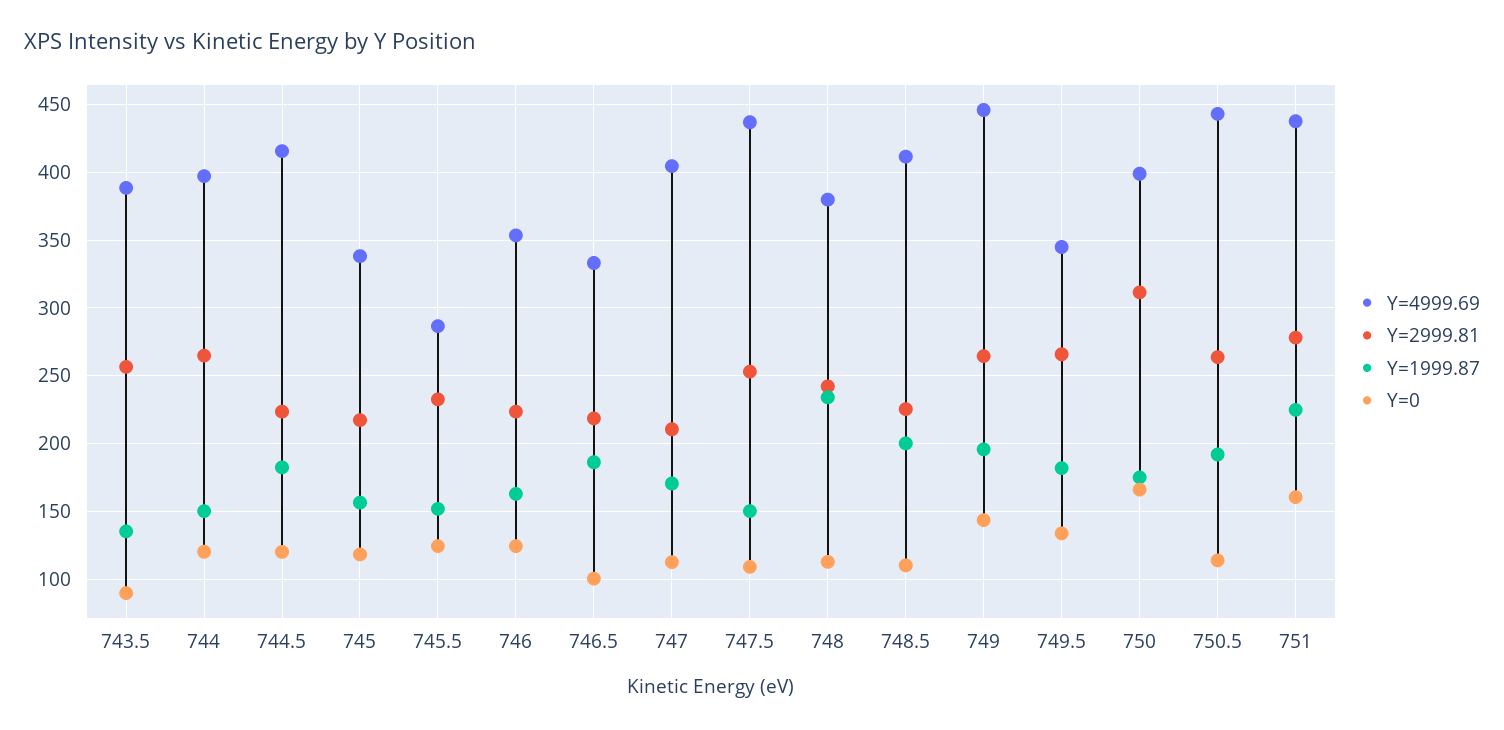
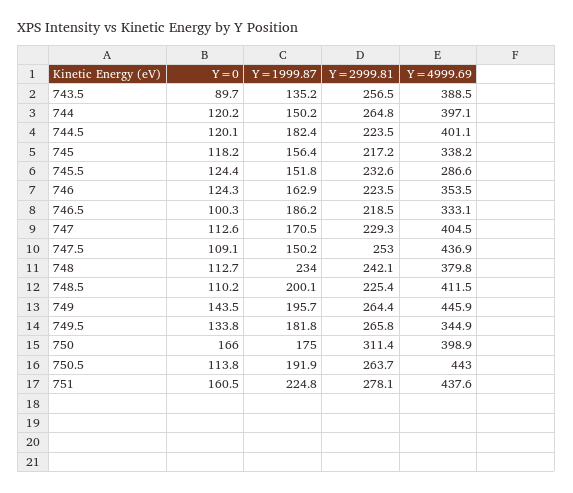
Y=4999.69, 744.5: 415 -> 401.1
Y=2999.81, 747: 210 -> 229.3

